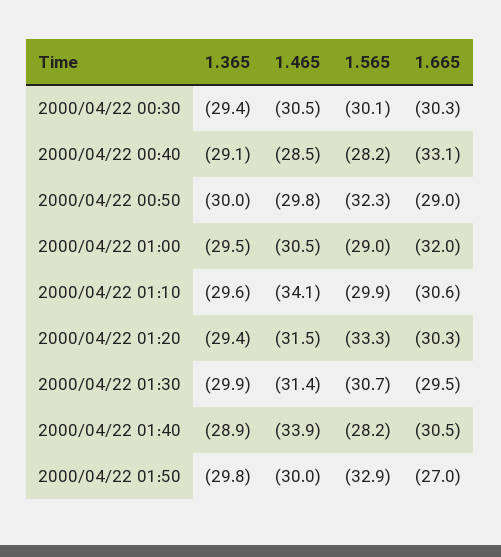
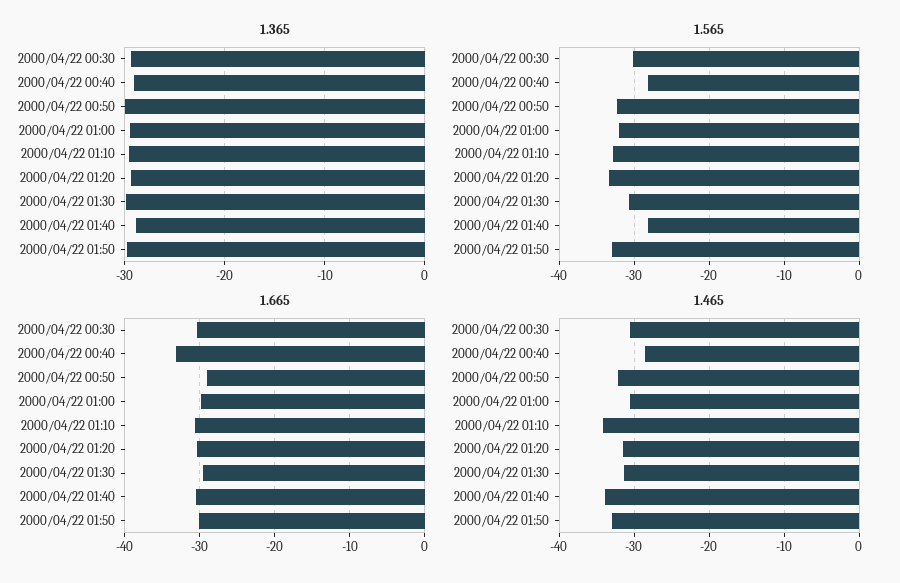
1.465, 2000/04/22 00:50: -29.8 -> -32
1.565, 2000/04/22 01:00: -29 -> -32
1.665, 2000/04/22 01:00: -32 -> -30
1.565, 2000/04/22 01:10: -29.9 -> -33
1.465, 2000/04/22 01:50: -30 -> -33
1.665, 2000/04/22 01:50: -27 -> -30

